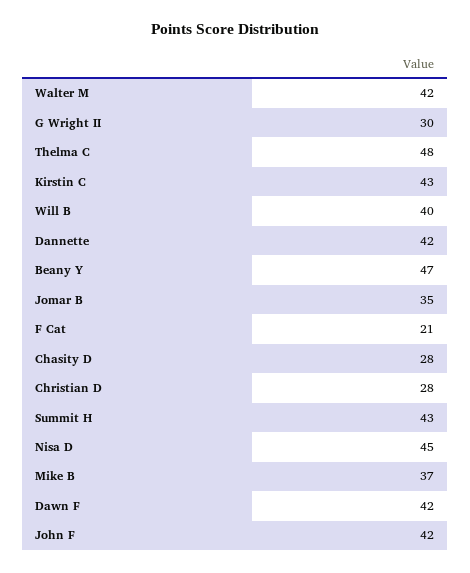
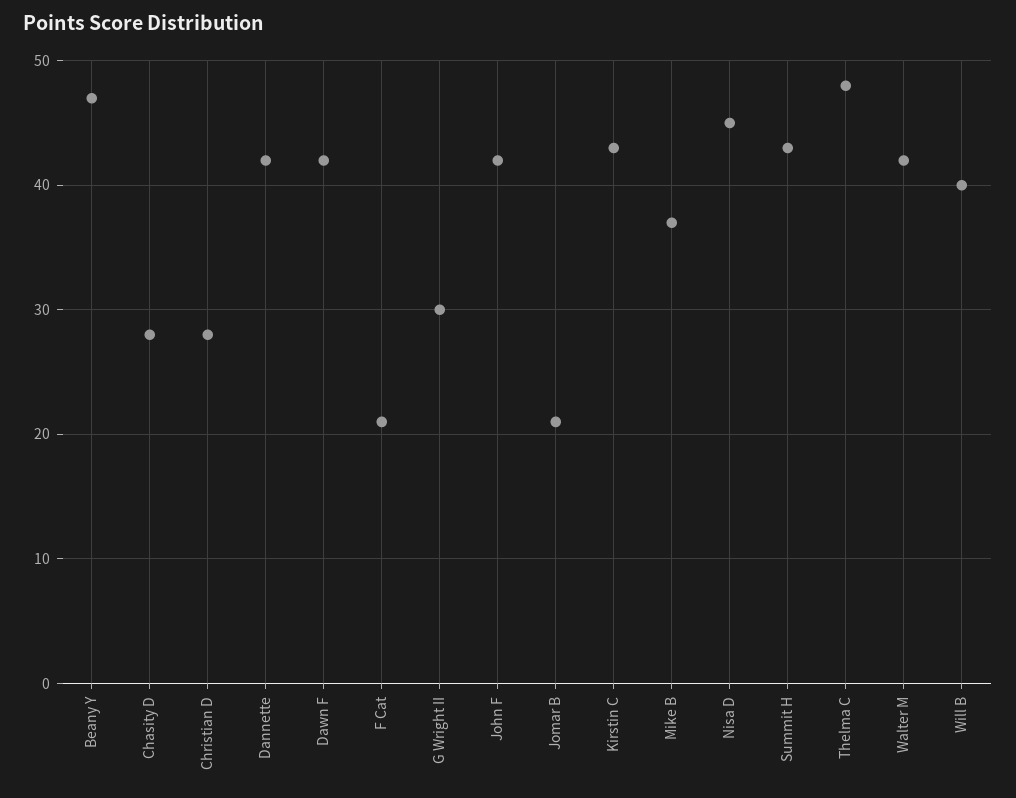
Jomar B: 35 -> 21

